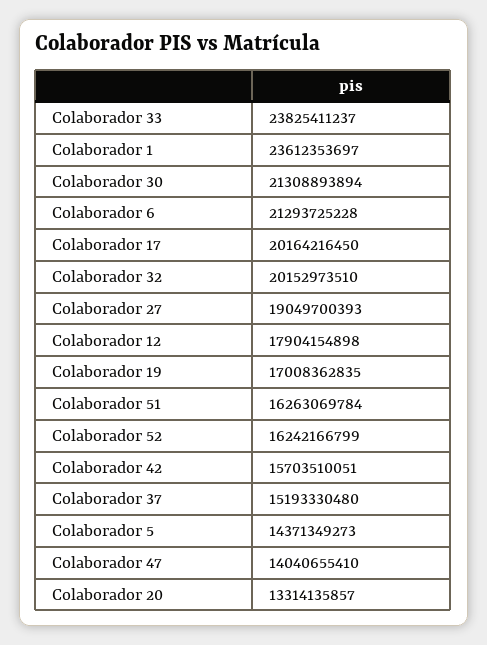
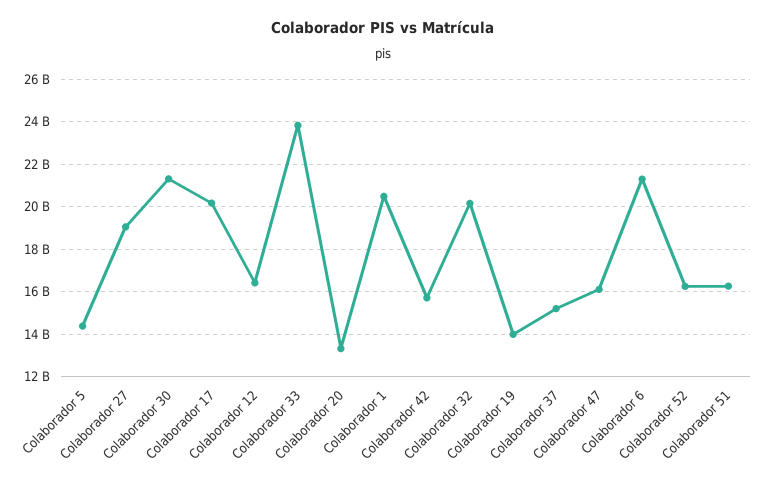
Colaborador 1: 23612353697 -> 20500000000
Colaborador 12: 17904154898 -> 16500000000
Colaborador 19: 17008362835 -> 14000000000
Colaborador 47: 14040655410 -> 16000000000

